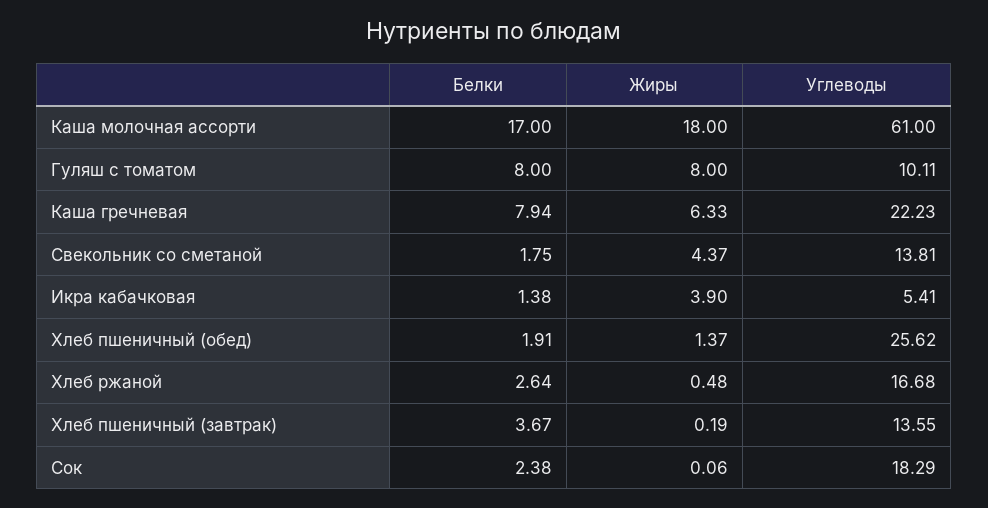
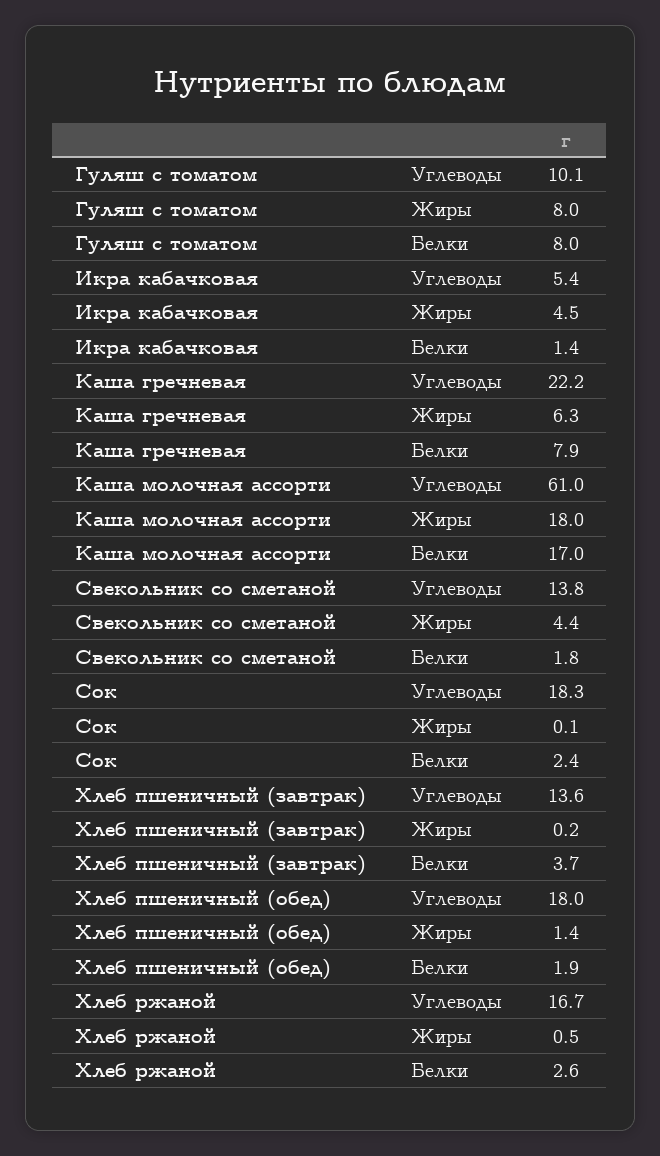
Жиры, Икра кабачковая: 3.9 -> 4.5
Углеводы, Хлеб пшеничный (обед): 25.62 -> 18

